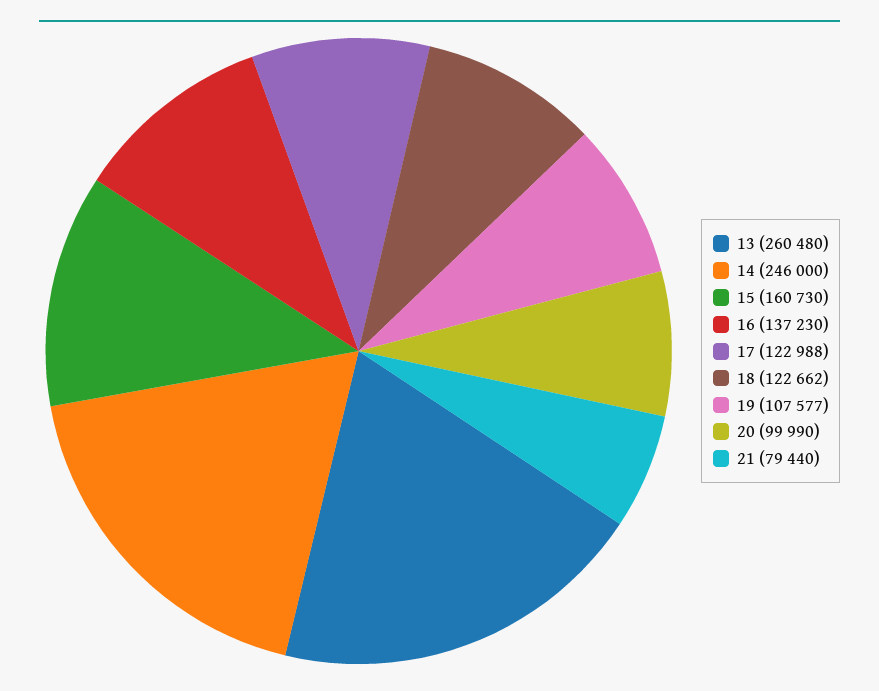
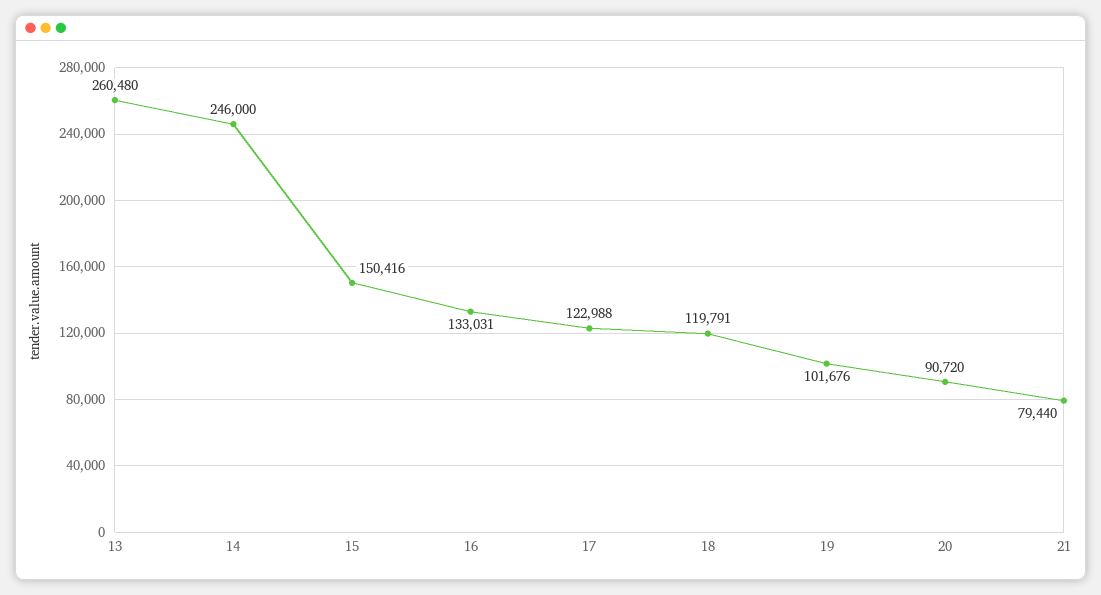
15: 160730 -> 150416
16: 137230 -> 133031
18: 122662 -> 119791
19: 107577 -> 101676
20: 99990 -> 90720

